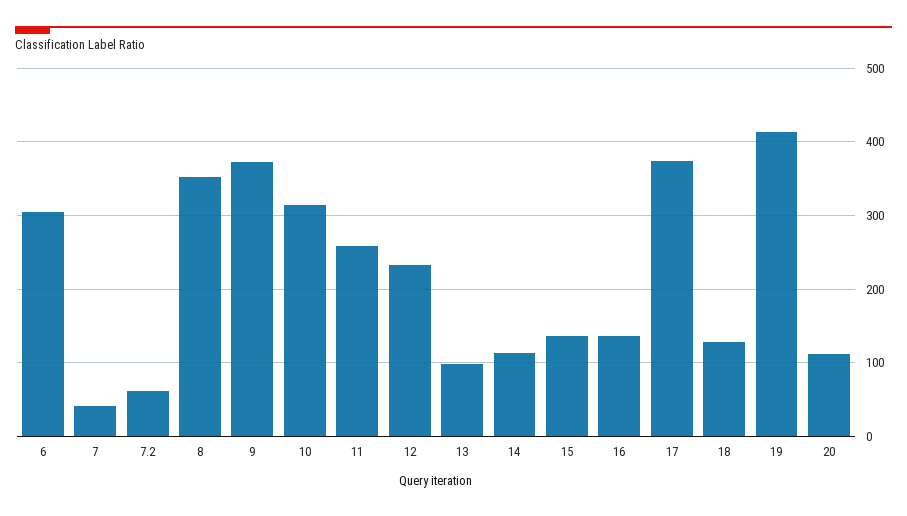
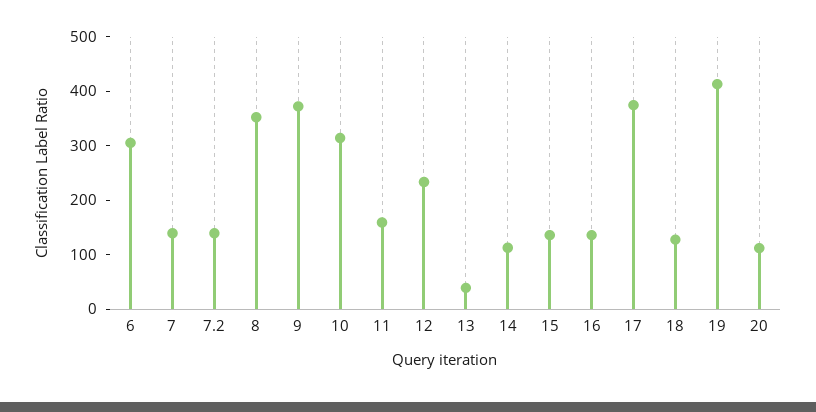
7: 40 -> 140
7.2: 60 -> 140
11: 260 -> 160
13: 100 -> 40

